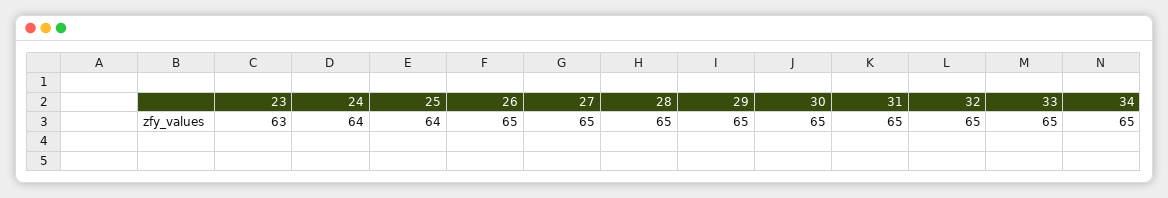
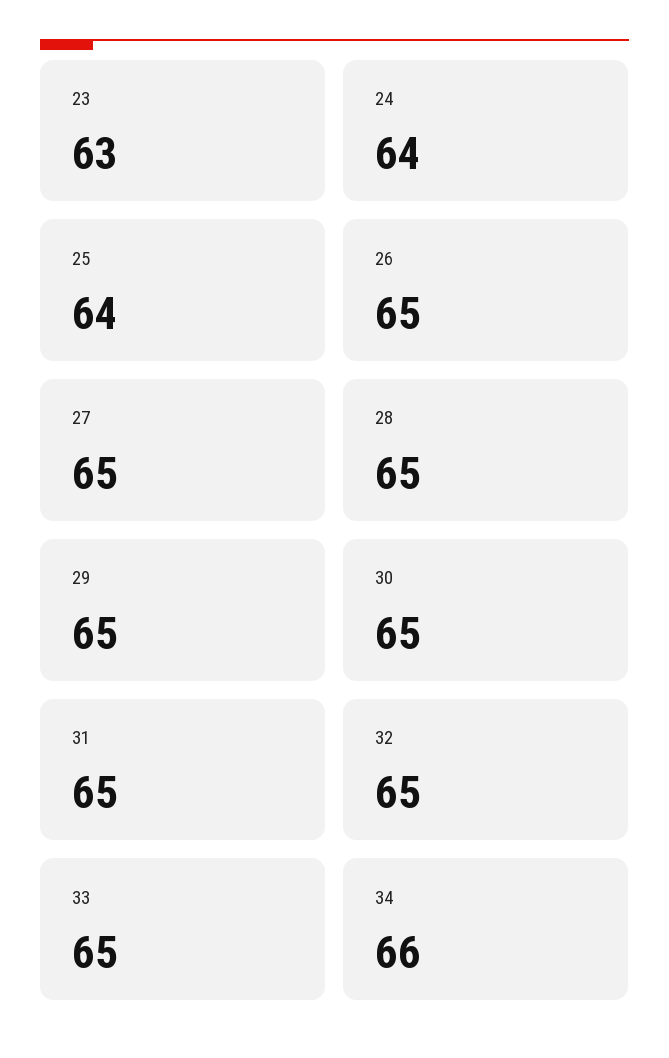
34: 65 -> 66

